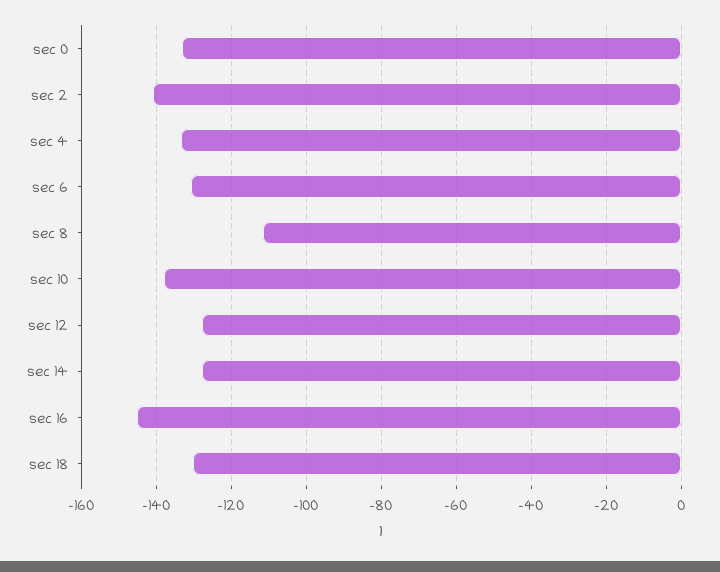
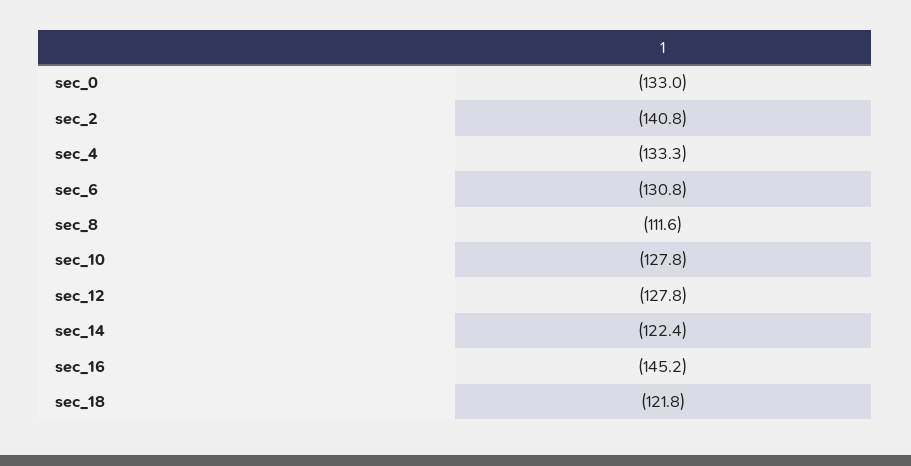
sec 10: -138 -> -127.8
sec 14: -128 -> -122.4
sec 18: -130 -> -121.8

